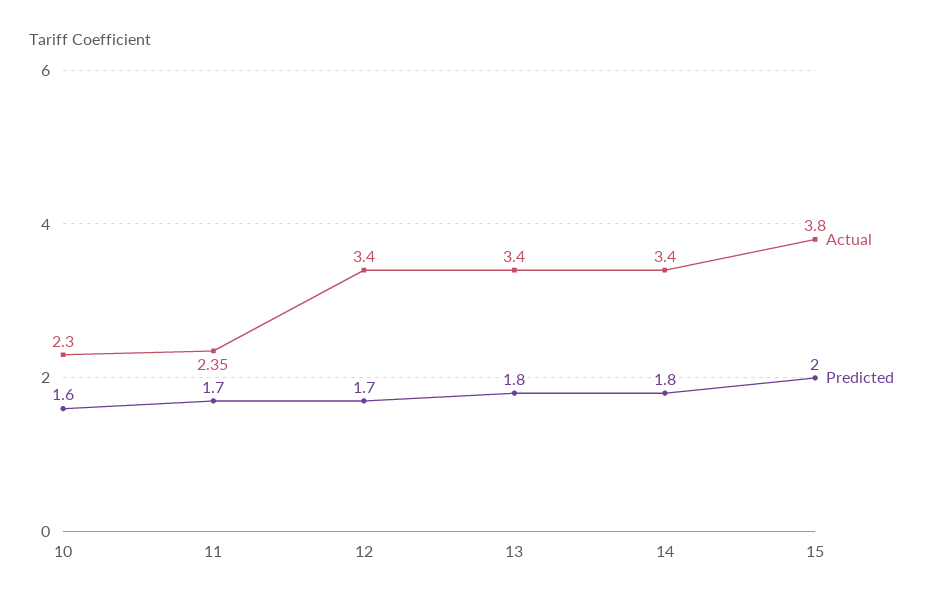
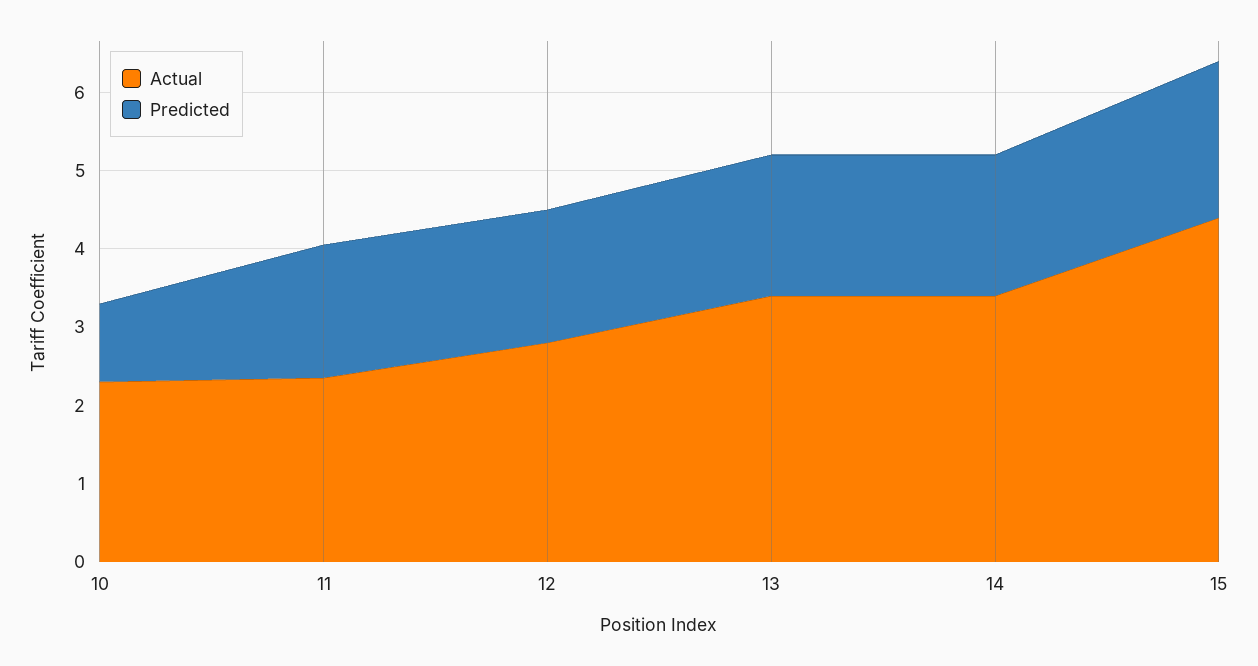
Predicted, 10: 1.6 -> 1
Actual, 12: 3.4 -> 2.8
Actual, 15: 3.8 -> 4.4

